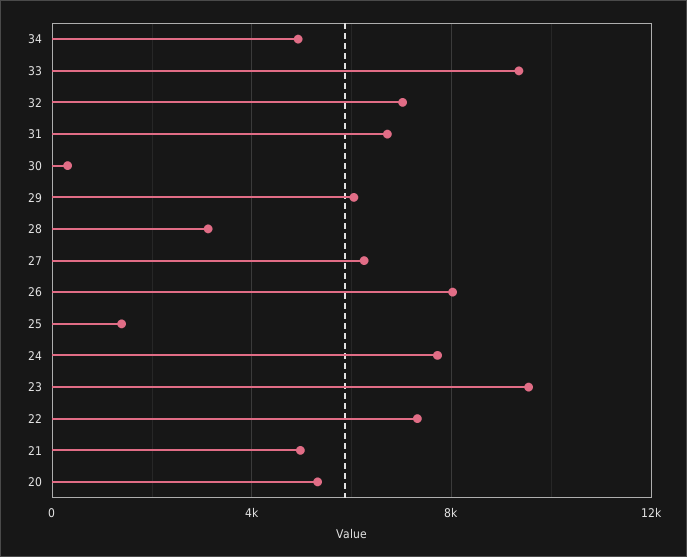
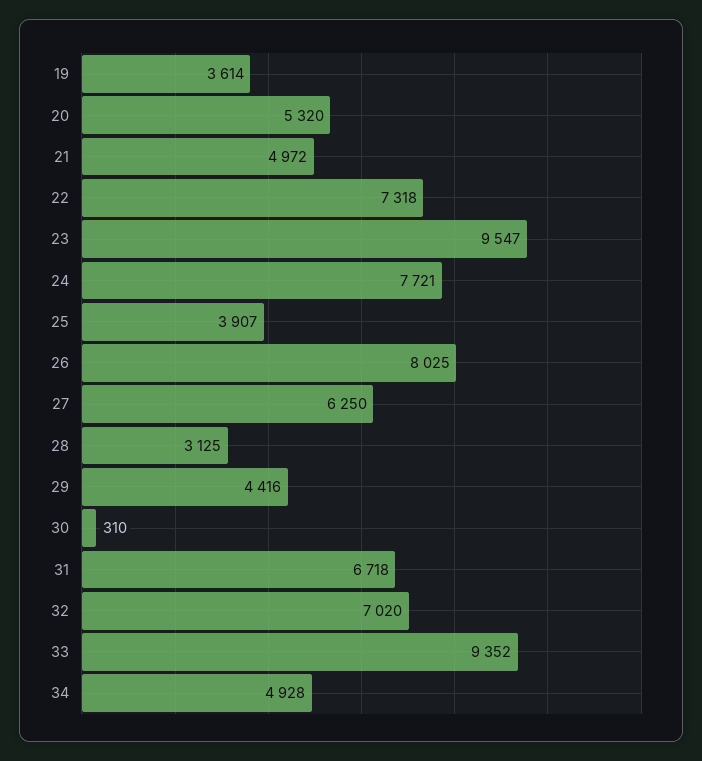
29: 6000 -> 4416
25: 1500 -> 3907
19: none -> 3614

